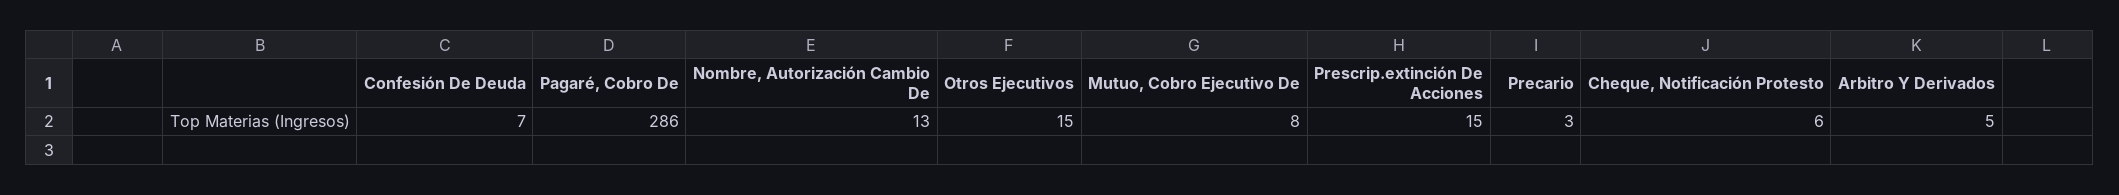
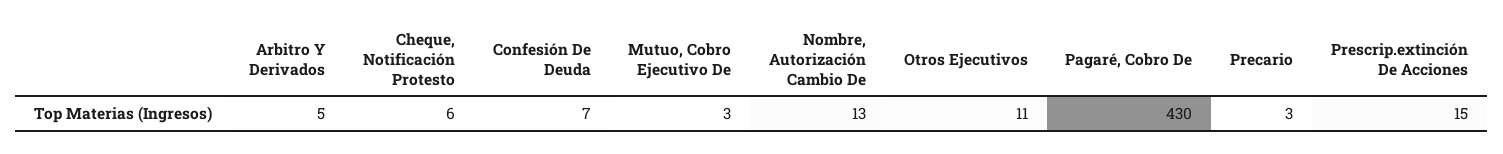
Pagaré, Cobro De: 286 -> 430
Otros Ejecutivos: 15 -> 11
Mutuo, Cobro Ejecutivo De: 8 -> 3

